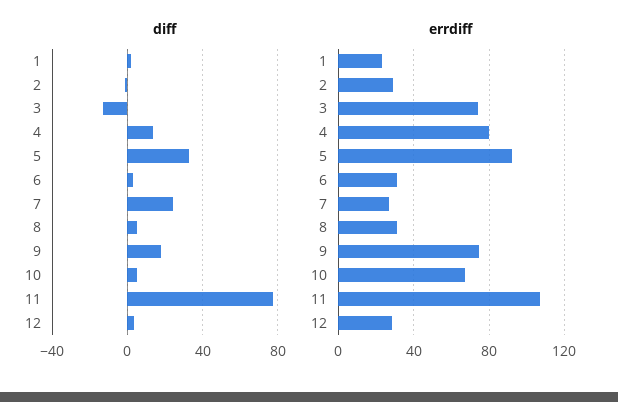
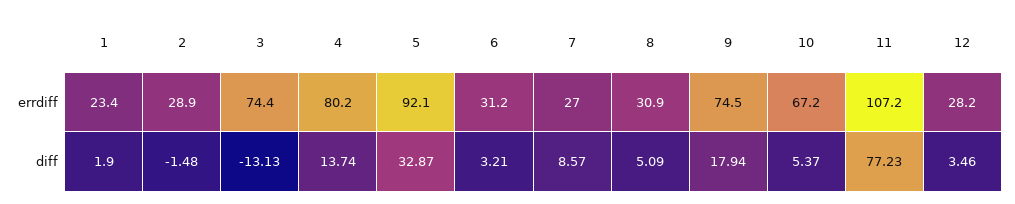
diff, 7: 25 -> 8.57

